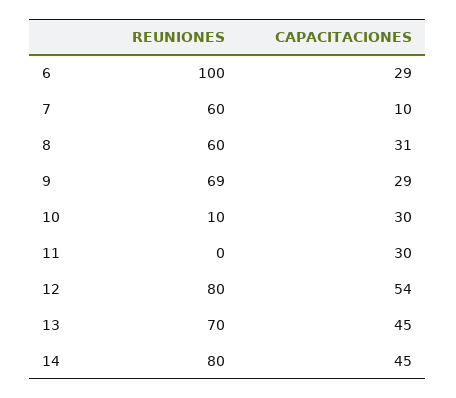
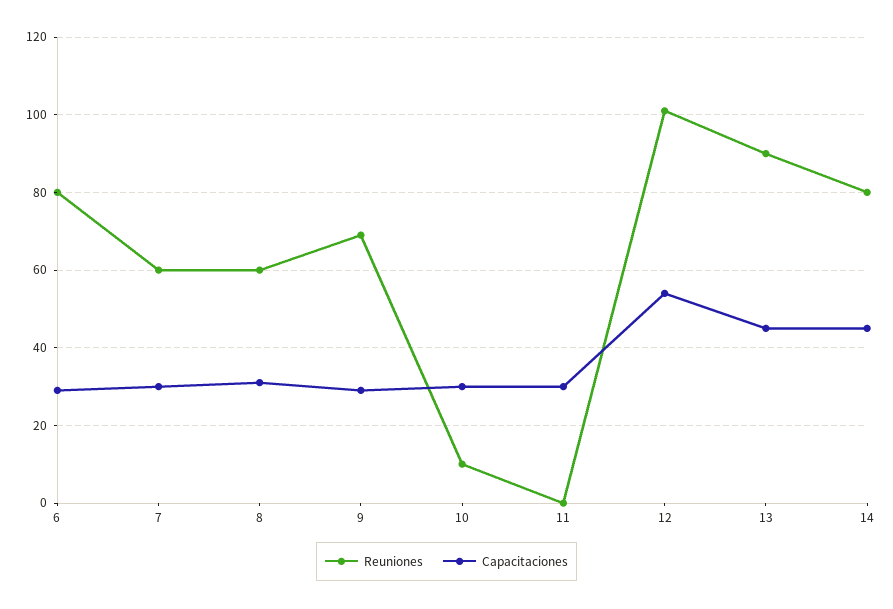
REUNIONES, 6: 100 -> 80
CAPACITACIONES, 7: 10 -> 30
REUNIONES, 12: 80 -> 100
REUNIONES, 13: 70 -> 90

